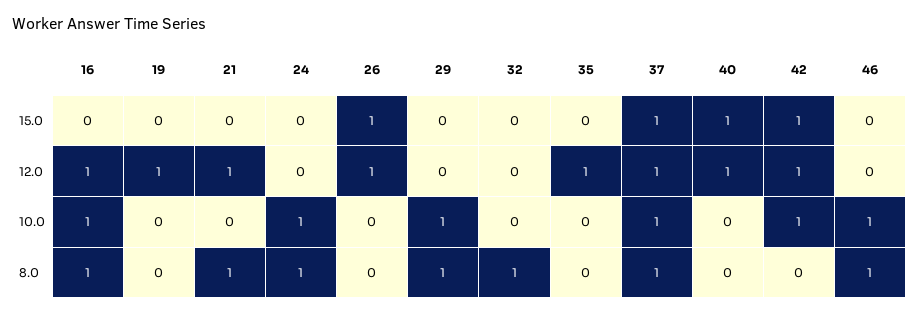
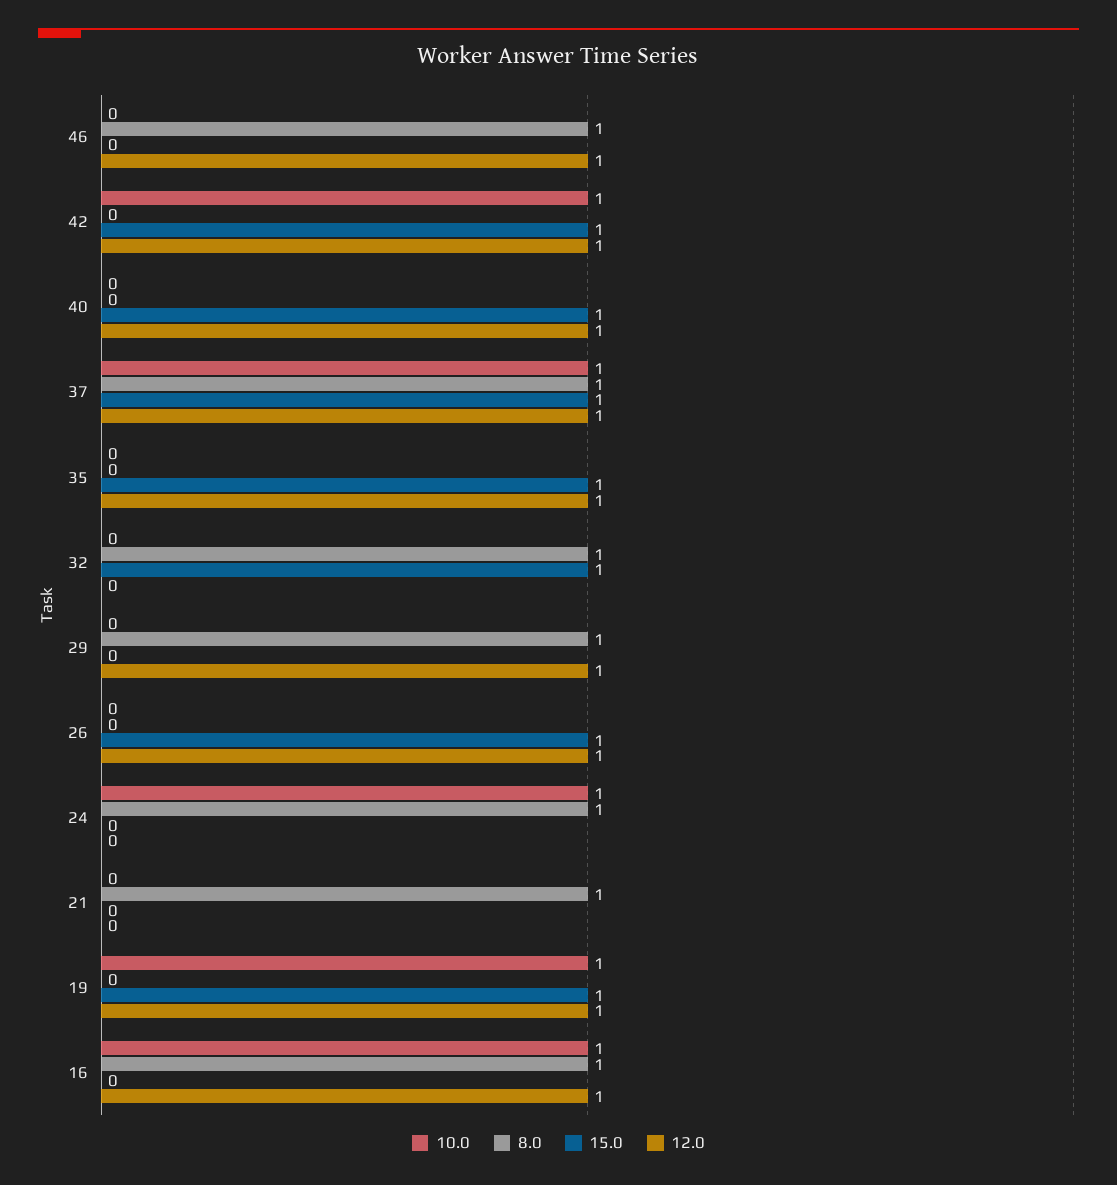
15.0, 19: 0 -> 1
15.0, 32: 0 -> 1
15.0, 35: 0 -> 1
12.0, 21: 1 -> 0
12.0, 29: 0 -> 1
12.0, 46: 0 -> 1
10.0, 19: 0 -> 1
10.0, 29: 1 -> 0
10.0, 46: 1 -> 0

